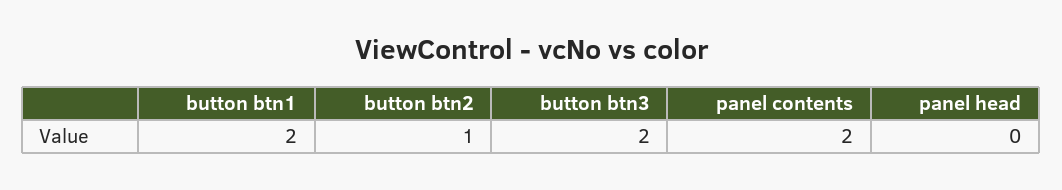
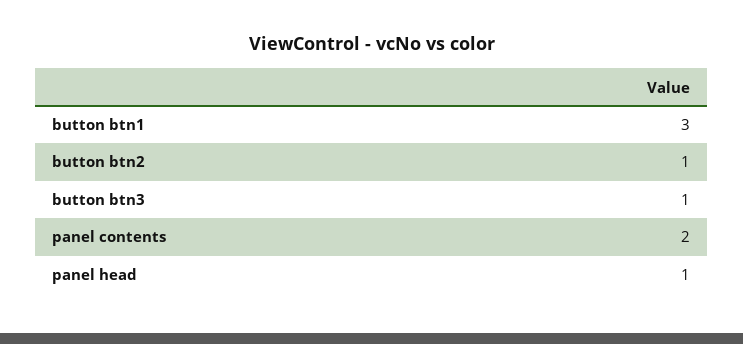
button btn1: 2 -> 3
button btn3: 2 -> 1
panel head: 0 -> 1

